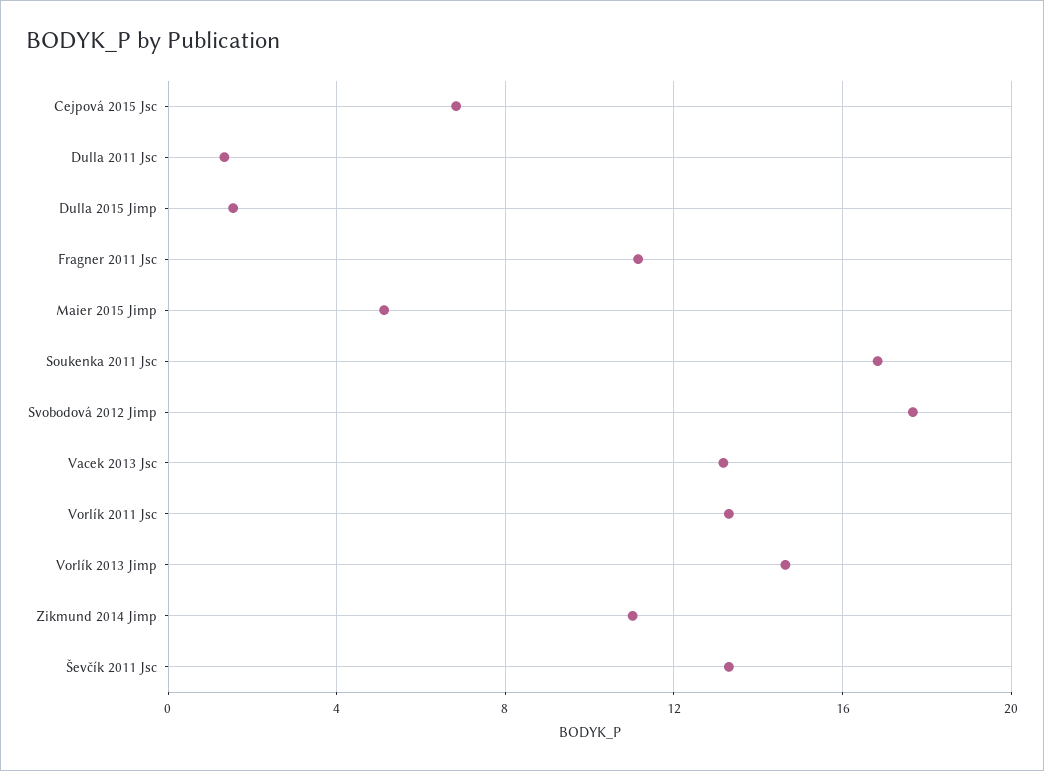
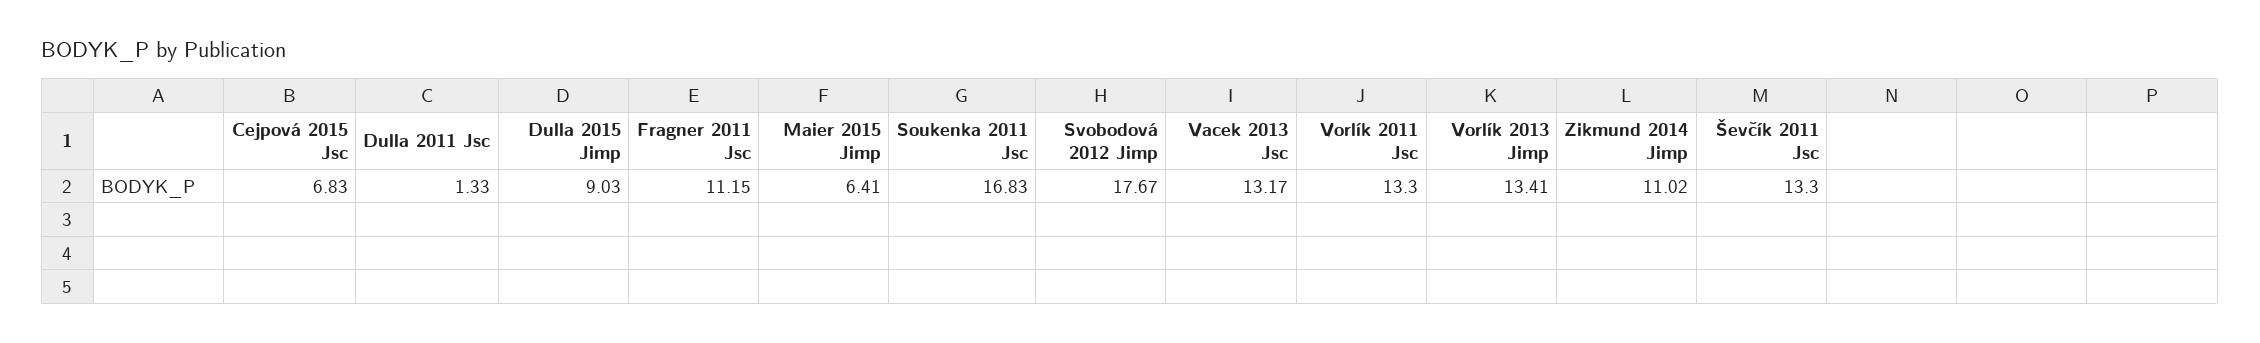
Dulla 2015 Jimp: 1.5 -> 9.03
Maier 2015 Jimp: 5 -> 6.41
Vorlík 2013 Jimp: 14.5 -> 13.41

